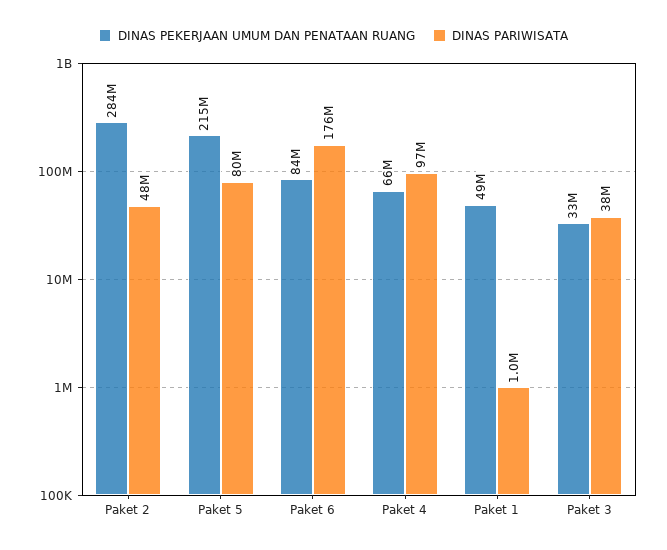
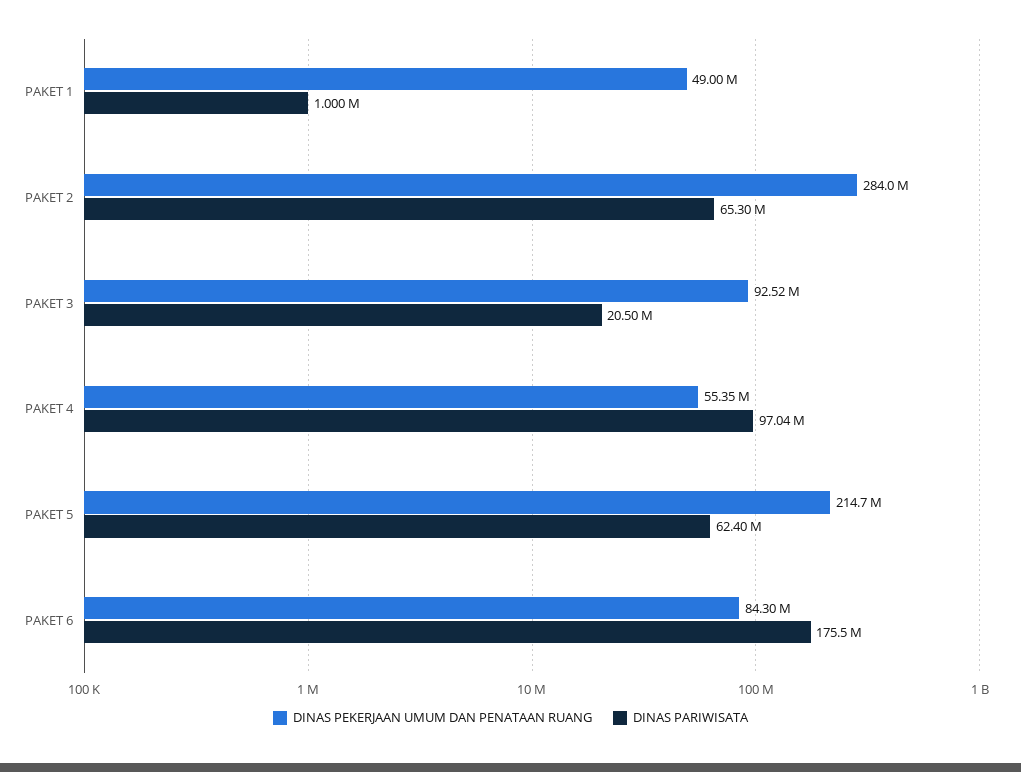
DINAS PARIWISATA, Paket 2: 48000000 -> 65300000
DINAS PARIWISATA, Paket 5: 80000000 -> 62400000
DINAS PEKERJAAN UMUM DAN PENATAAN RUANG, Paket 4: 66000000 -> 55350000
DINAS PEKERJAAN UMUM DAN PENATAAN RUANG, Paket 3: 33000000 -> 92520000
DINAS PARIWISATA, Paket 3: 38000000 -> 20500000

